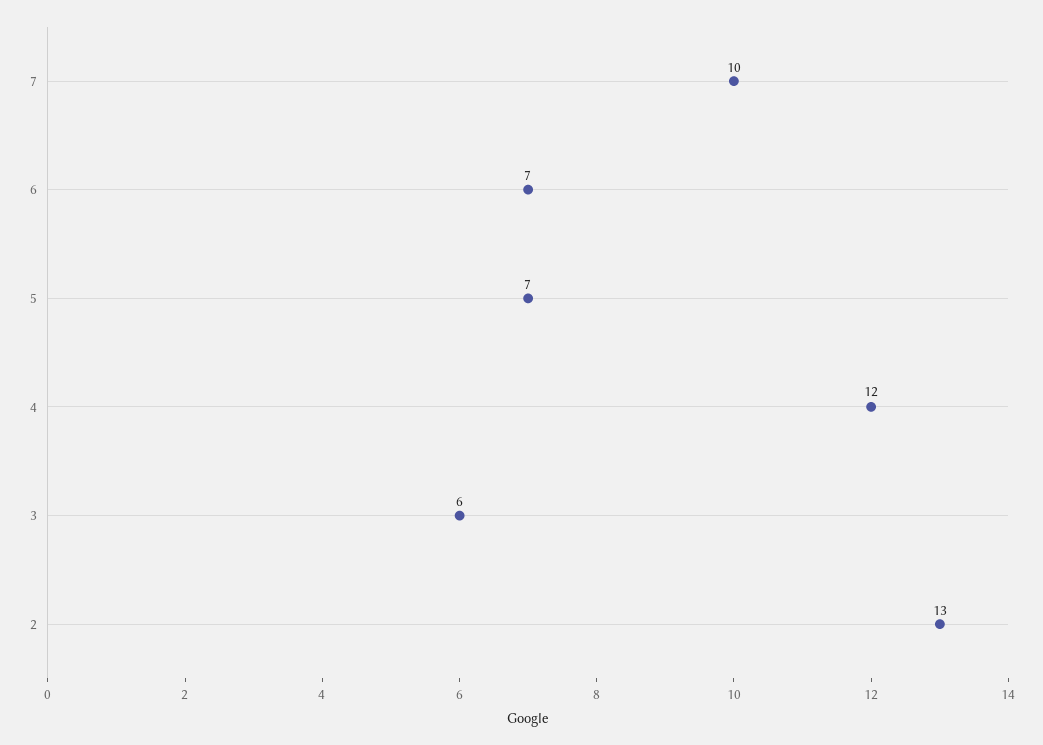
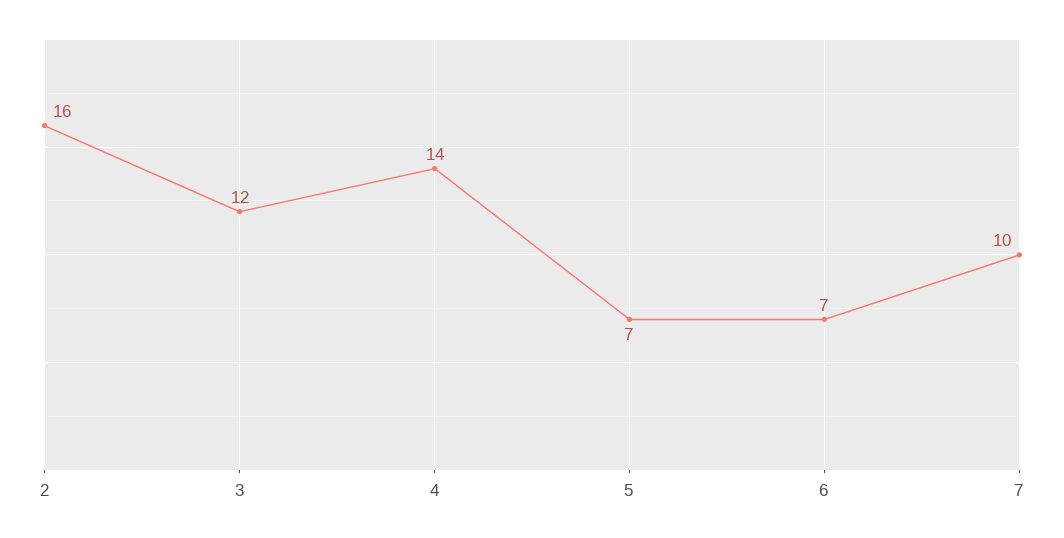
4: 12 -> 14
3: 6 -> 12
2: 13 -> 16

